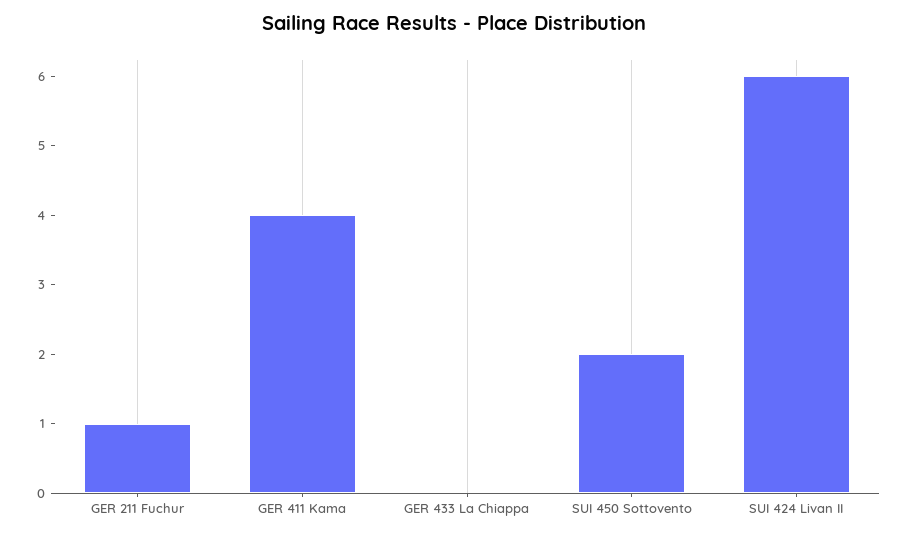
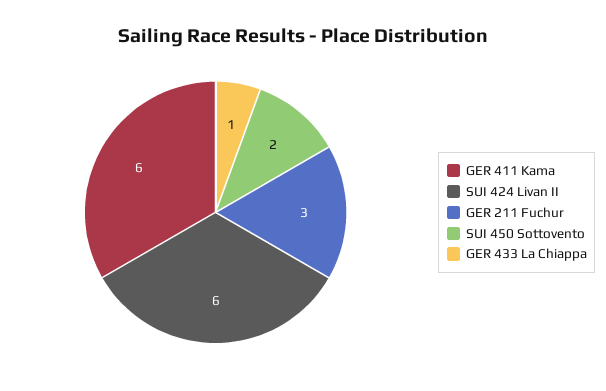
GER 211 Fuchur: 1 -> 3
GER 411 Kama: 4 -> 6
GER 433 La Chiappa: 0 -> 1

